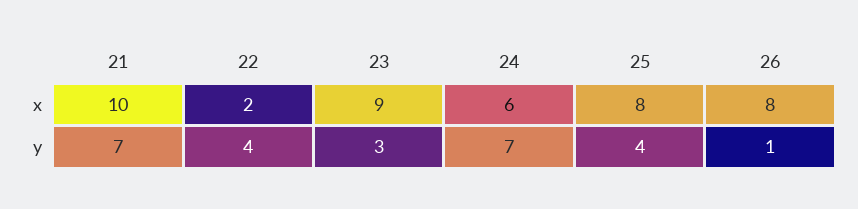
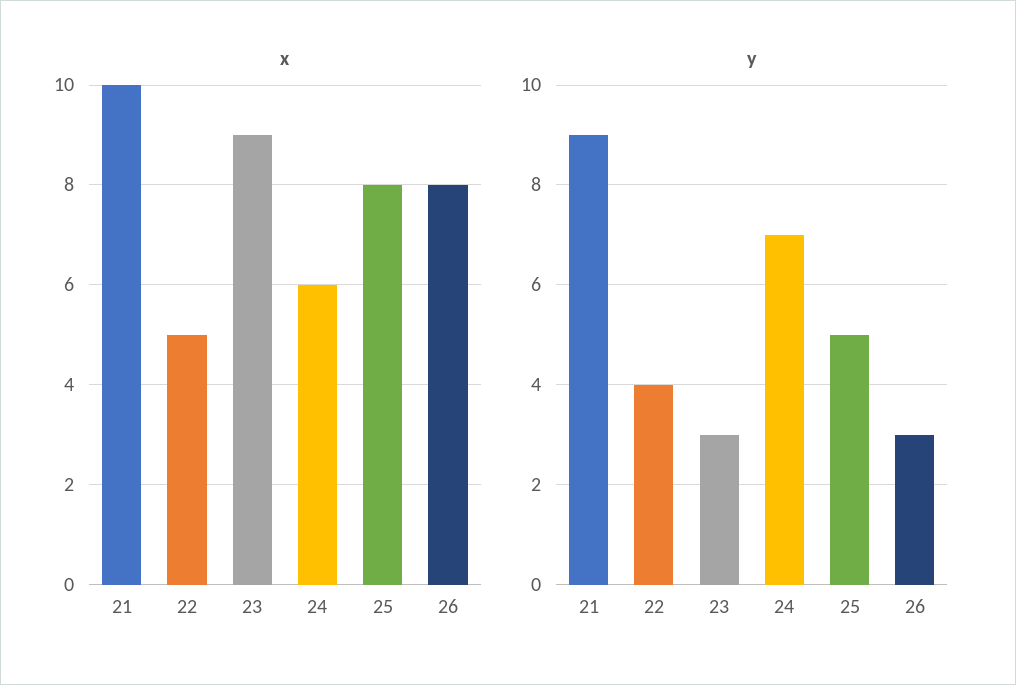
x, 22: 2 -> 5
y, 21: 7 -> 9
y, 25: 4 -> 5
y, 26: 1 -> 3

